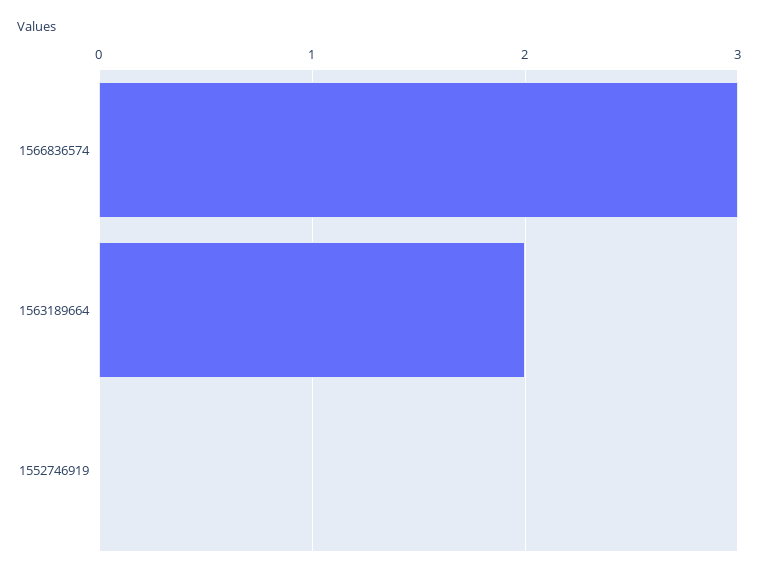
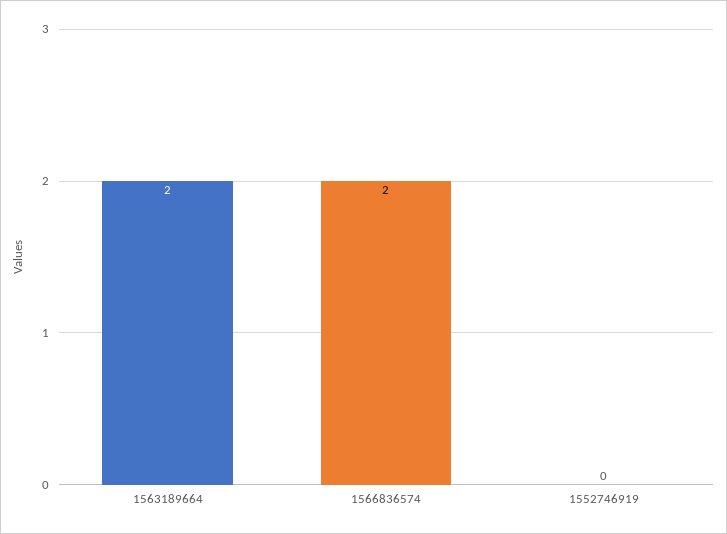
1566836574: 3 -> 2

